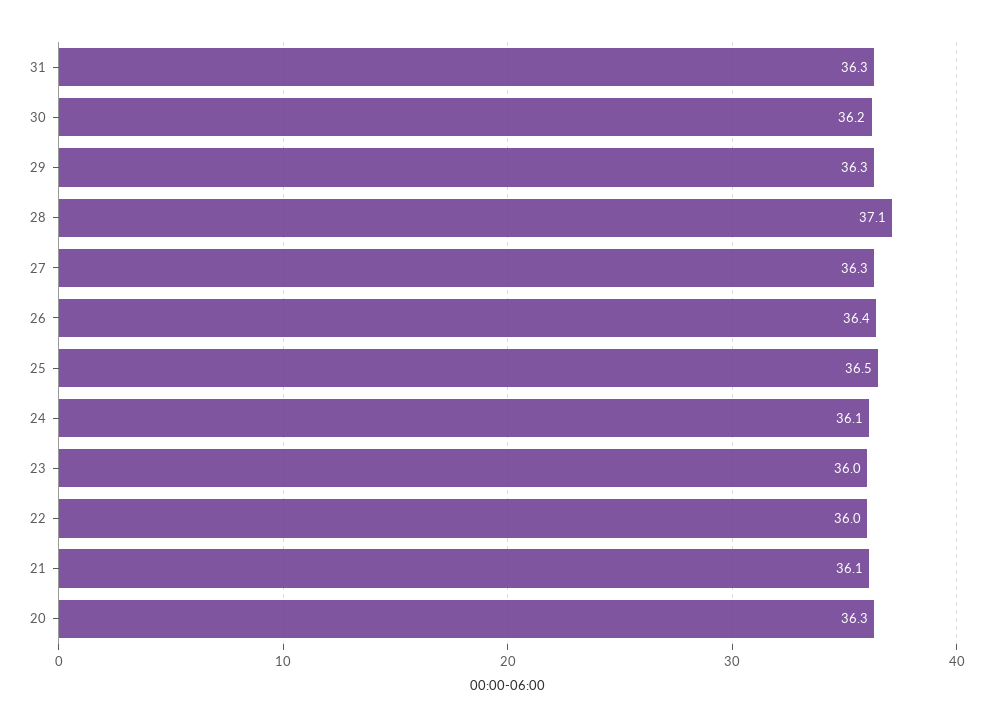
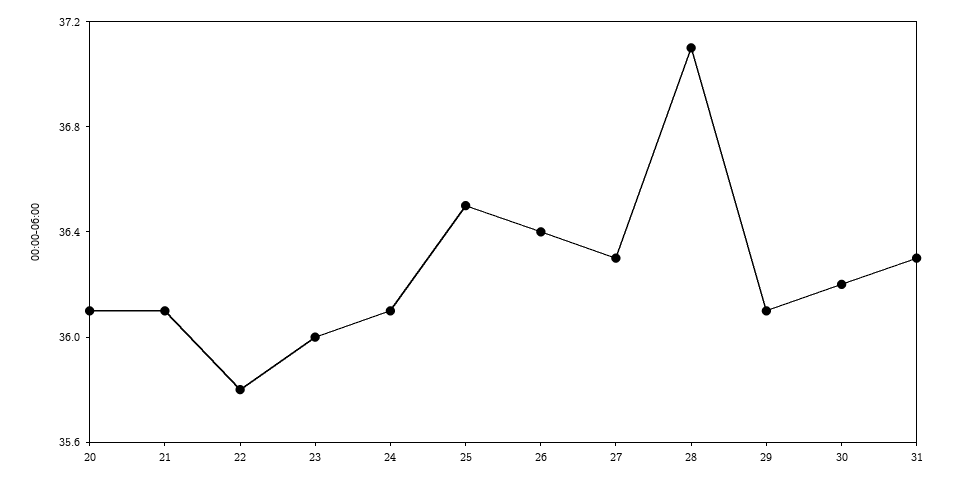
29: 36.3 -> 36.1
22: 36 -> 35.8
20: 36.3 -> 36.1

